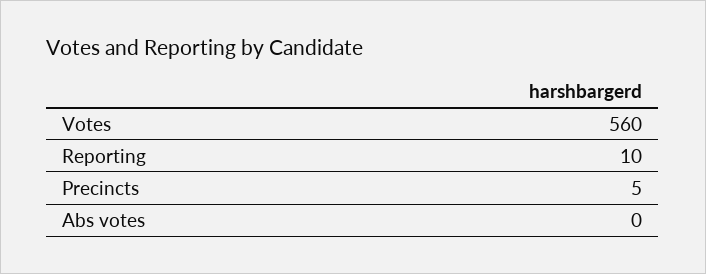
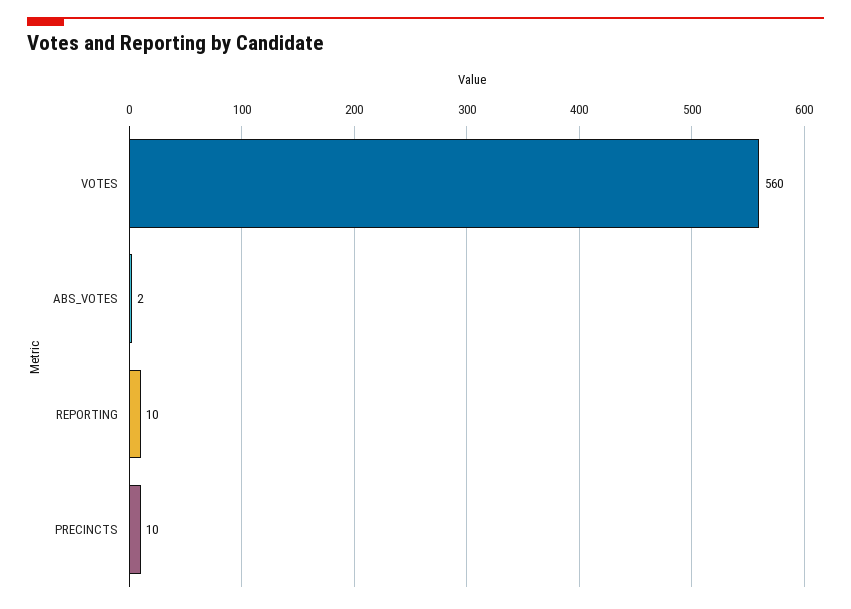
Precincts: 5 -> 10
Abs votes: 0 -> 2

